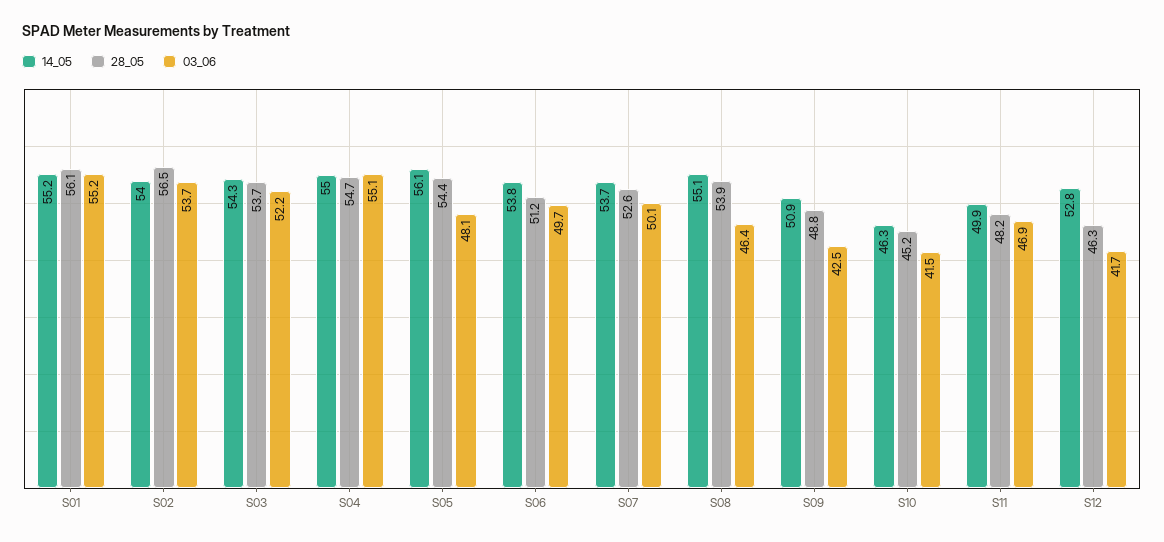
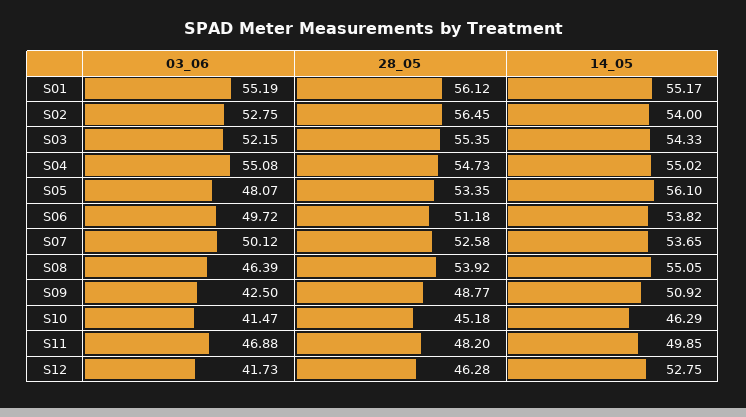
03_06, S02: 53.7 -> 52.75
28_05, S03: 53.7 -> 55.35
28_05, S05: 54.4 -> 53.35

